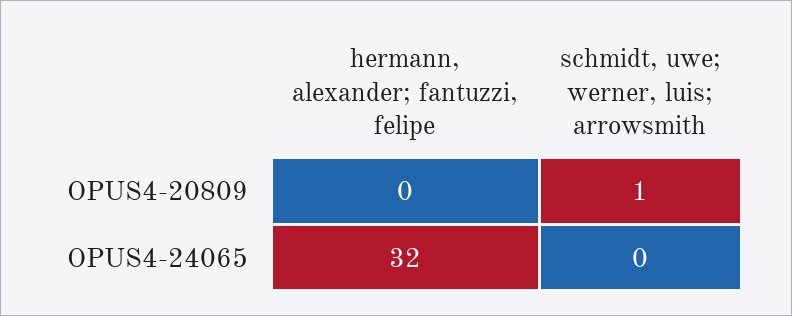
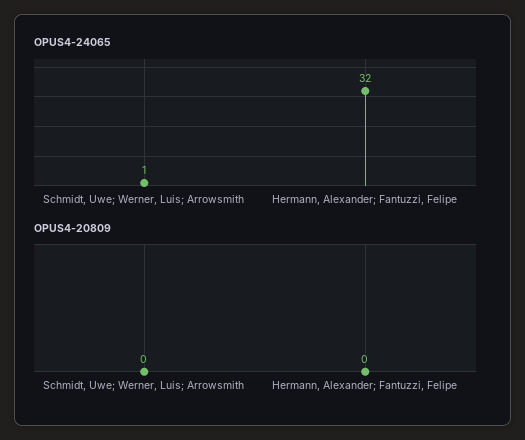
OPUS4-20809, schmidt, uwe; werner, luis; arrowsmith: 1 -> 0
OPUS4-24065, schmidt, uwe; werner, luis; arrowsmith: 0 -> 1

